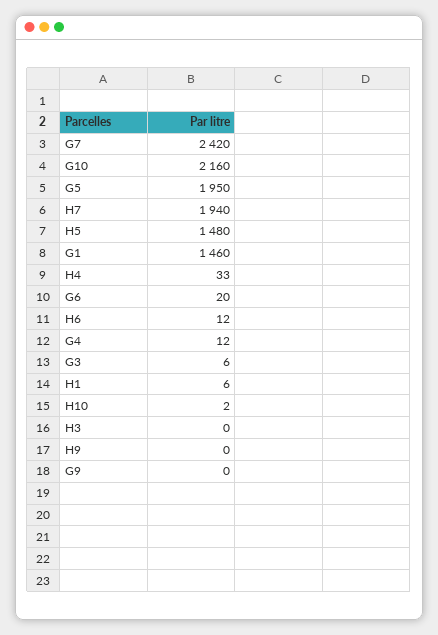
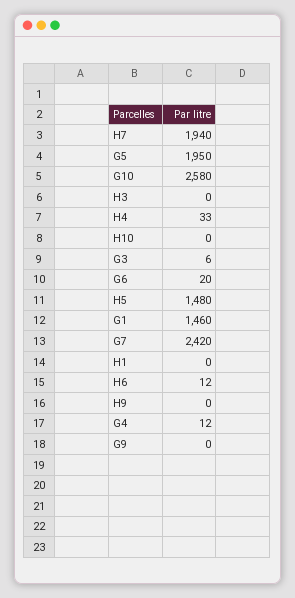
G10: 2160 -> 2580
H1: 6 -> 0
H10: 2 -> 0

